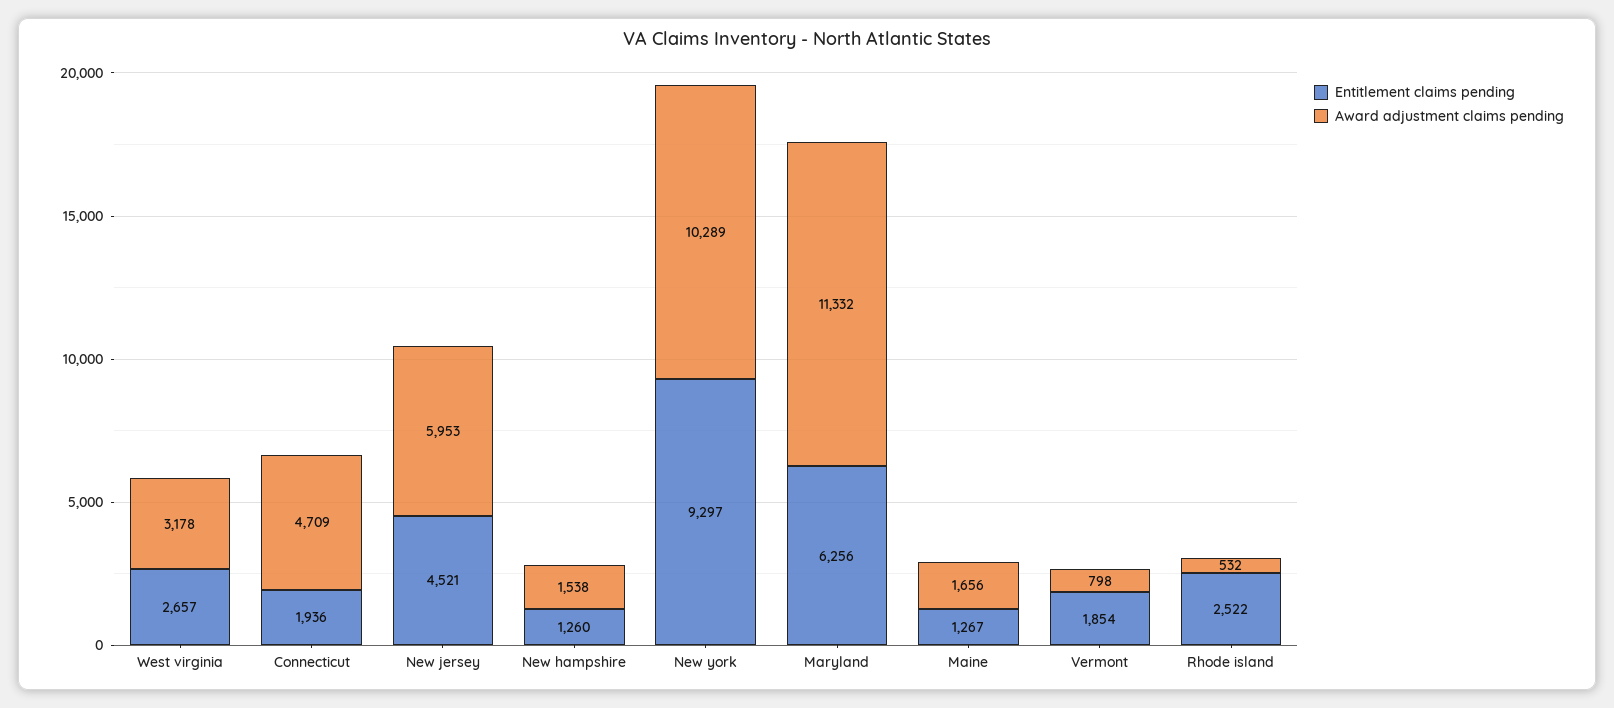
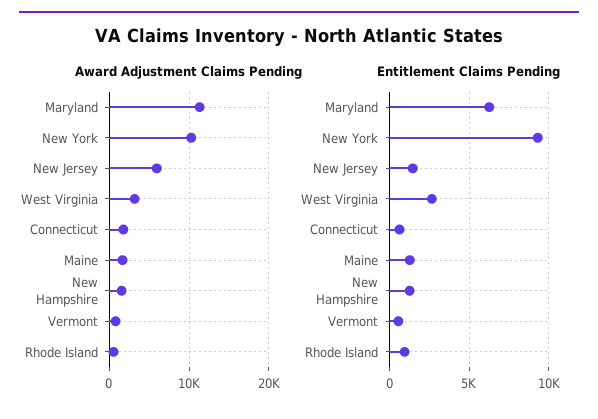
Entitlement claims pending, Connecticut: 1936 -> 500
Award adjustment claims pending, Connecticut: 4709 -> 2000
Entitlement claims pending, New jersey: 4521 -> 1500
Entitlement claims pending, Vermont: 1854 -> 500
Entitlement claims pending, Rhode island: 2522 -> 1000

